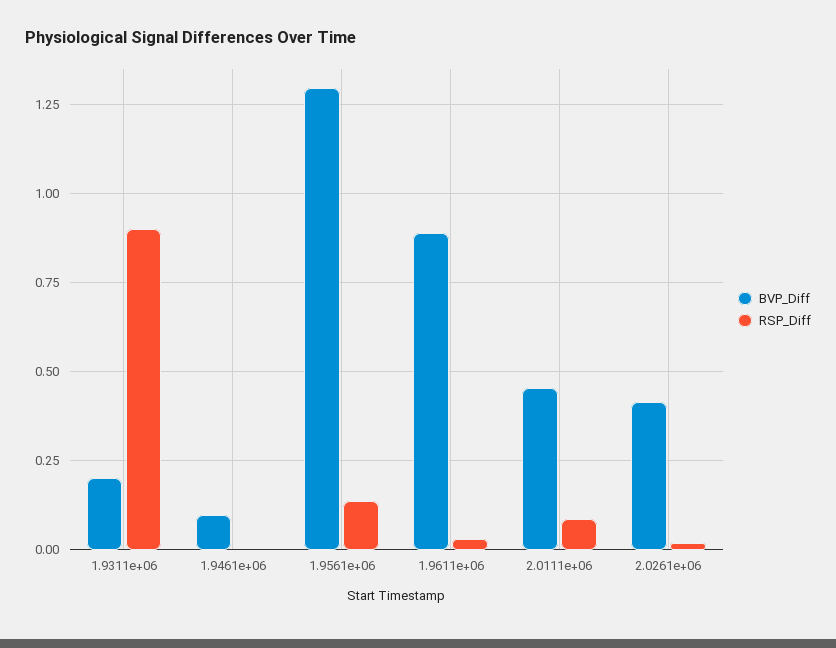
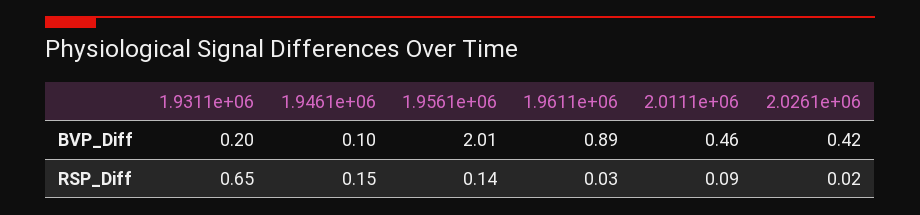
RSP_Diff, 1.9311e+06: 0.9 -> 0.65
RSP_Diff, 1.9461e+06: 0 -> 0.15
BVP_Diff, 1.9561e+06: 1.3 -> 2.01

